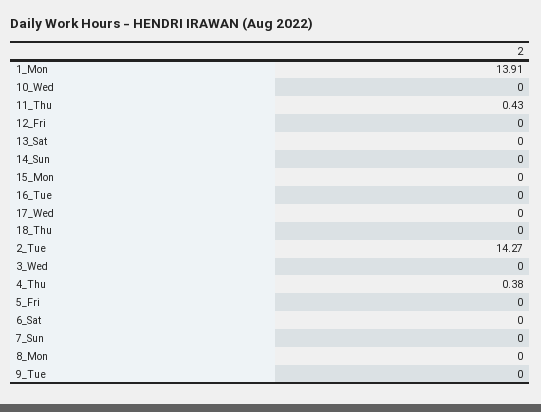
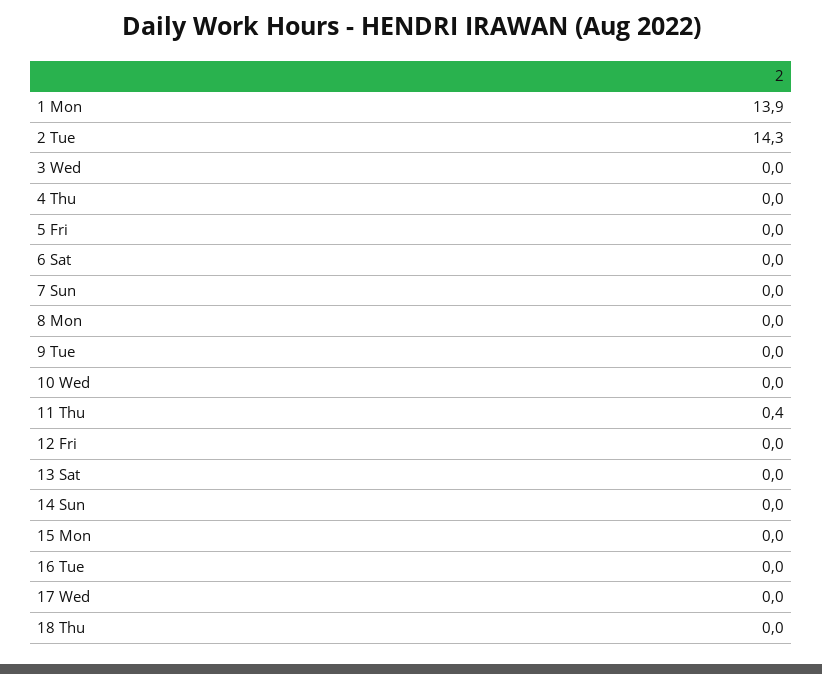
4_Thu: 0.38 -> 0

